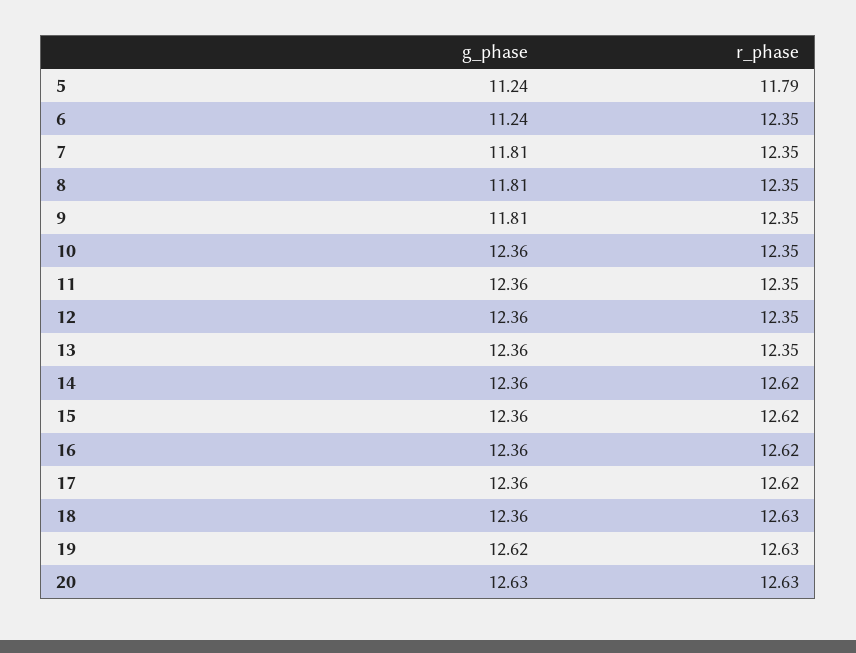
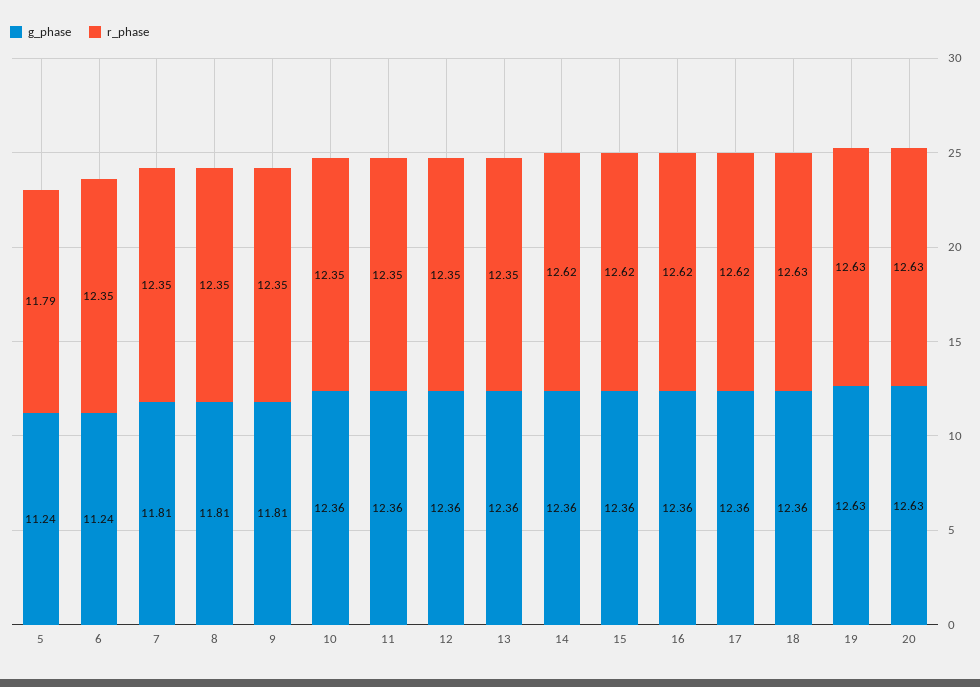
g_phase, 19: 12.62 -> 12.63

